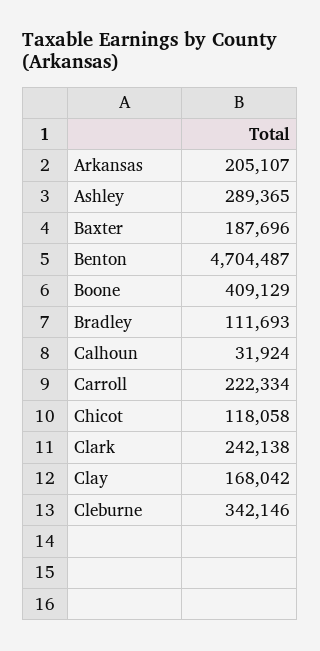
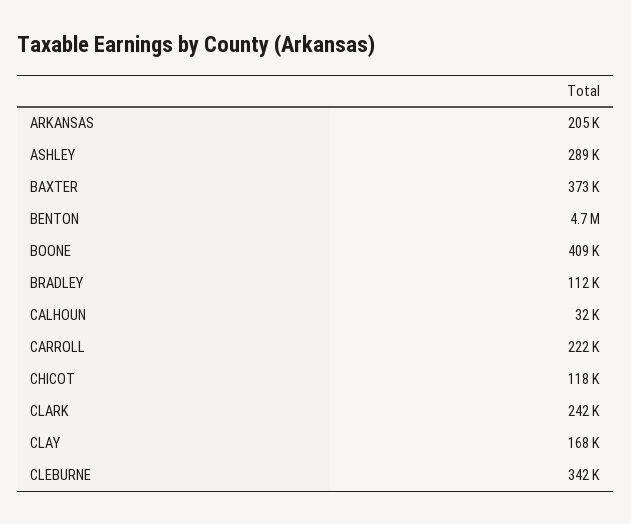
Baxter: 187696 -> 373000

